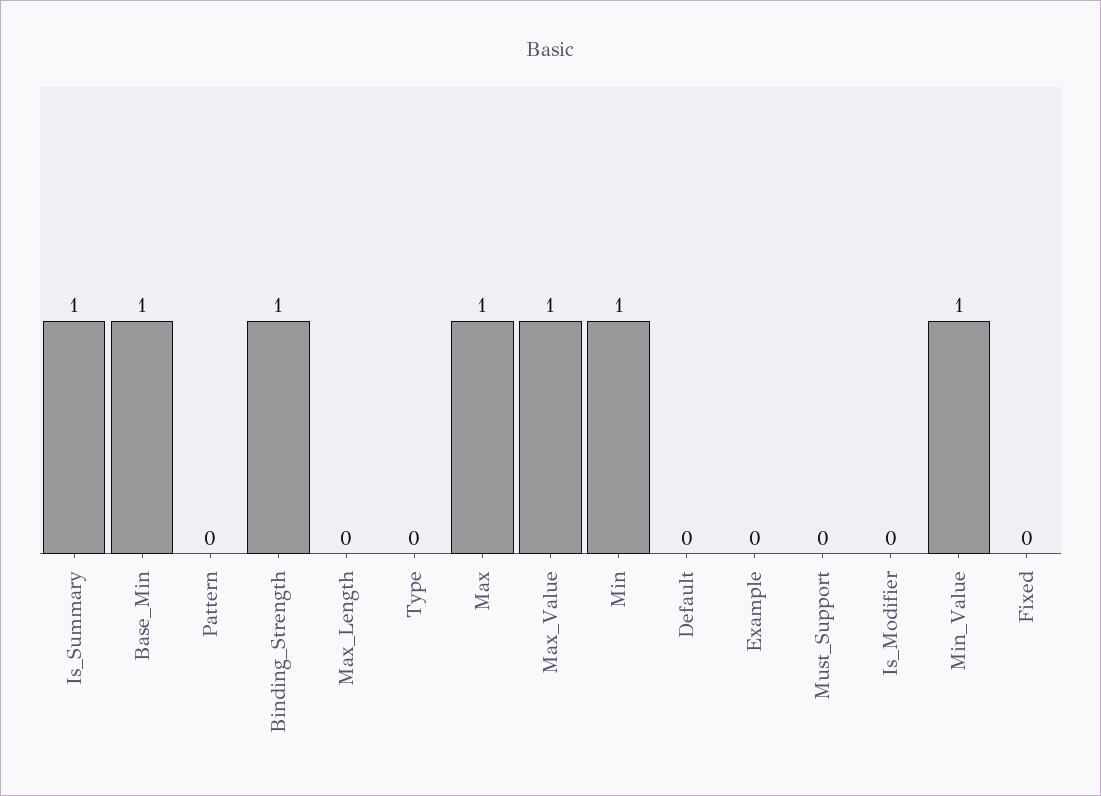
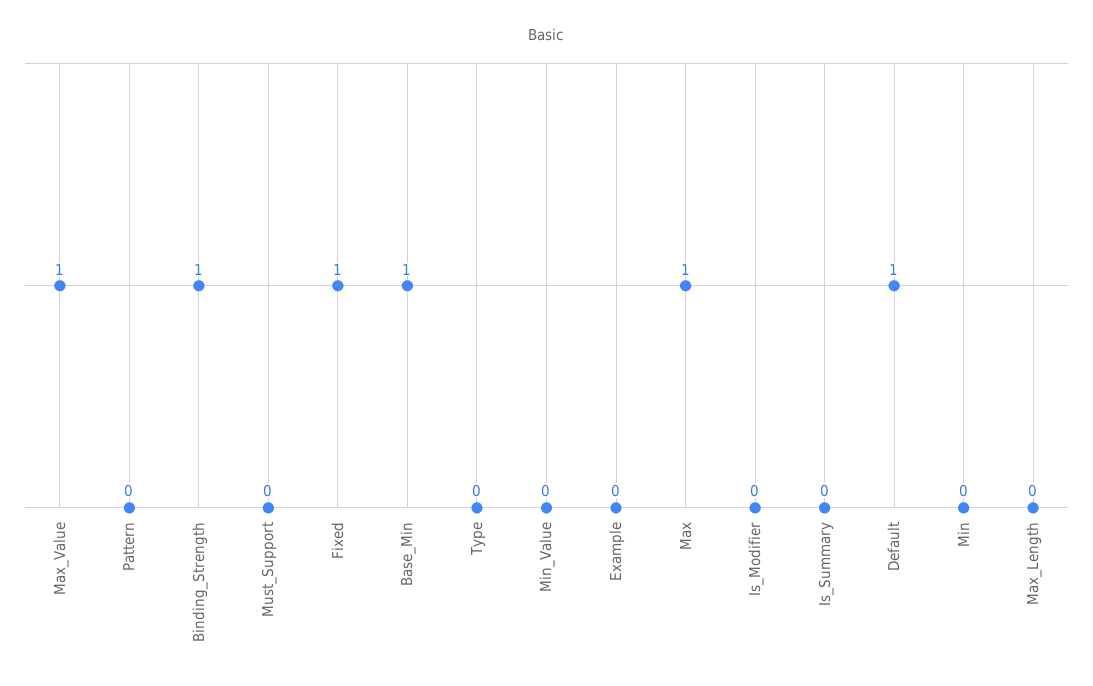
Is_Summary: 1 -> 0
Min: 1 -> 0
Default: 0 -> 1
Min_Value: 1 -> 0
Fixed: 0 -> 1

